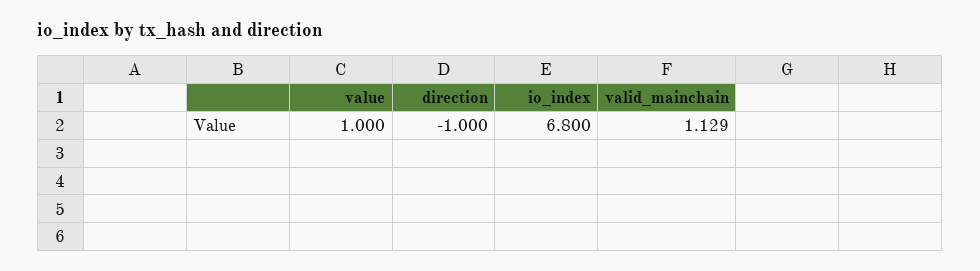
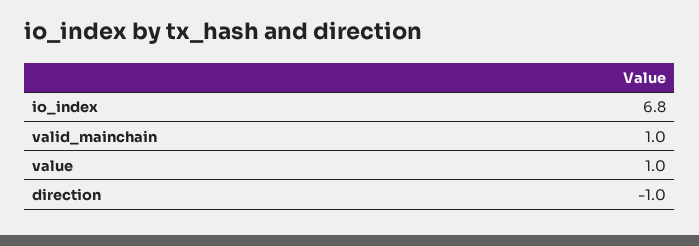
valid_mainchain: 1.129 -> 1

